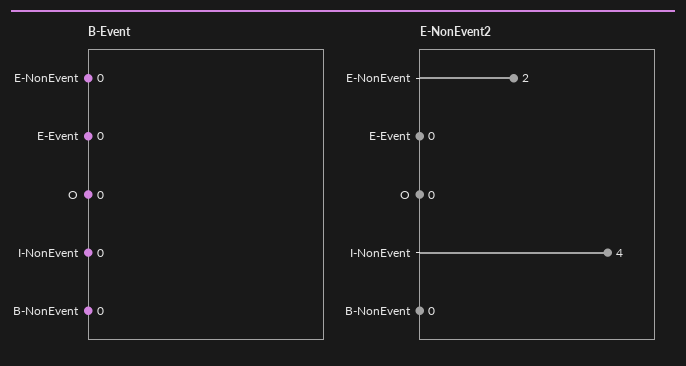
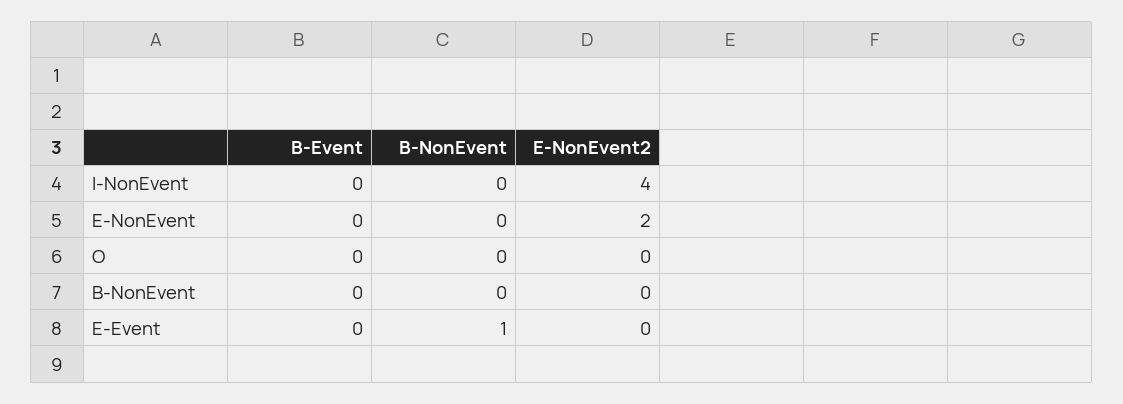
B-NonEvent, I-NonEvent: none -> 0
B-NonEvent, E-NonEvent: none -> 0
B-NonEvent, O: none -> 0
B-NonEvent, B-NonEvent: none -> 0
B-NonEvent, E-Event: none -> 1

